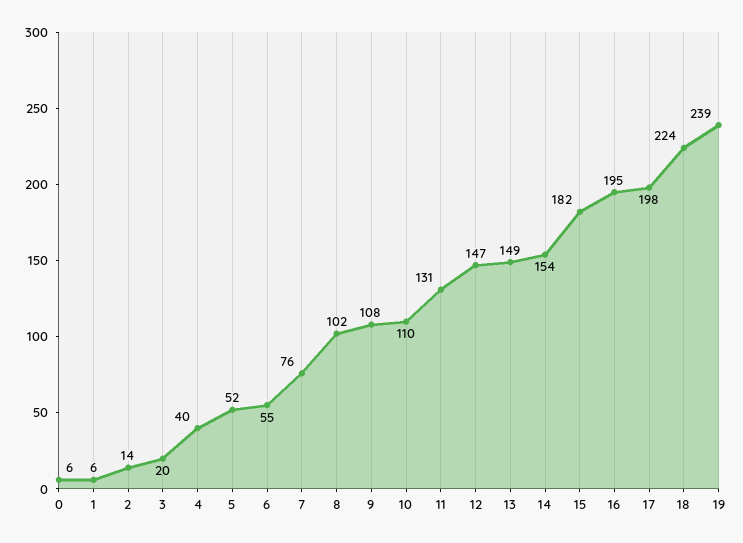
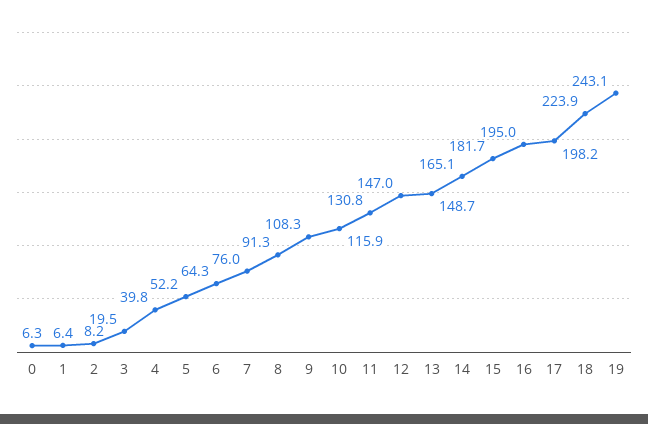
2: 14 -> 8.2
6: 55 -> 64.3
8: 102 -> 91.3
10: 110 -> 115.9
14: 154 -> 165.1
19: 239 -> 243.1

